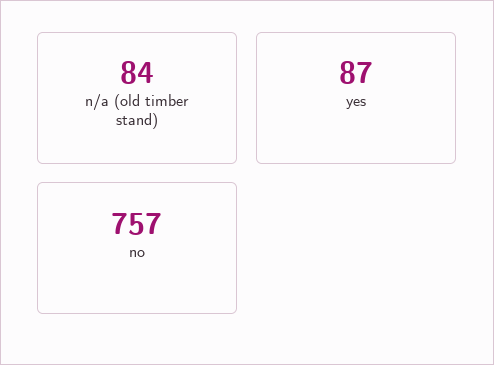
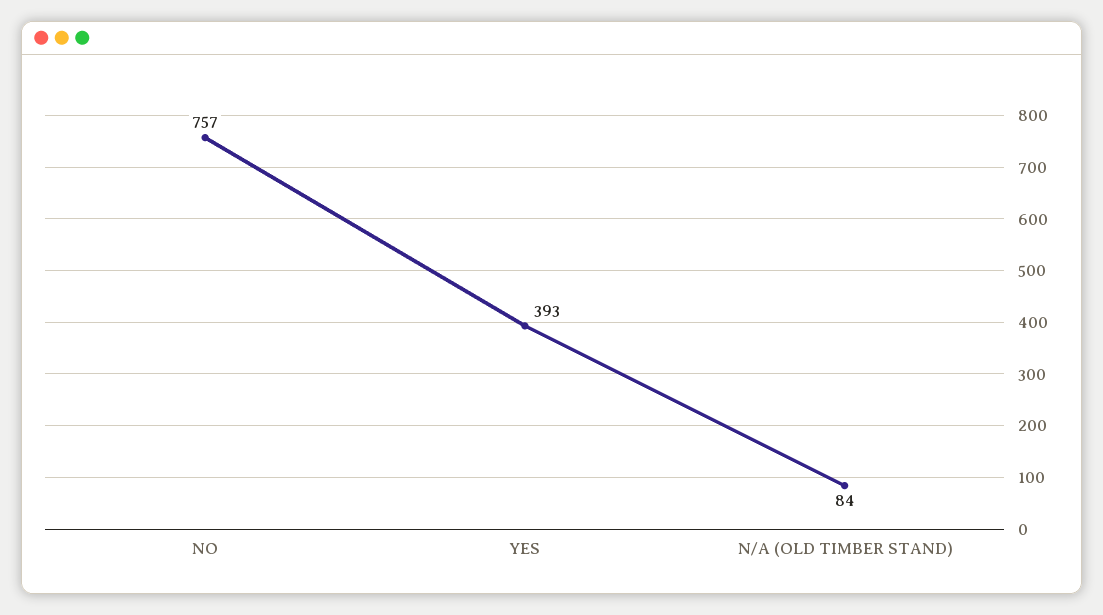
yes: 87 -> 393

